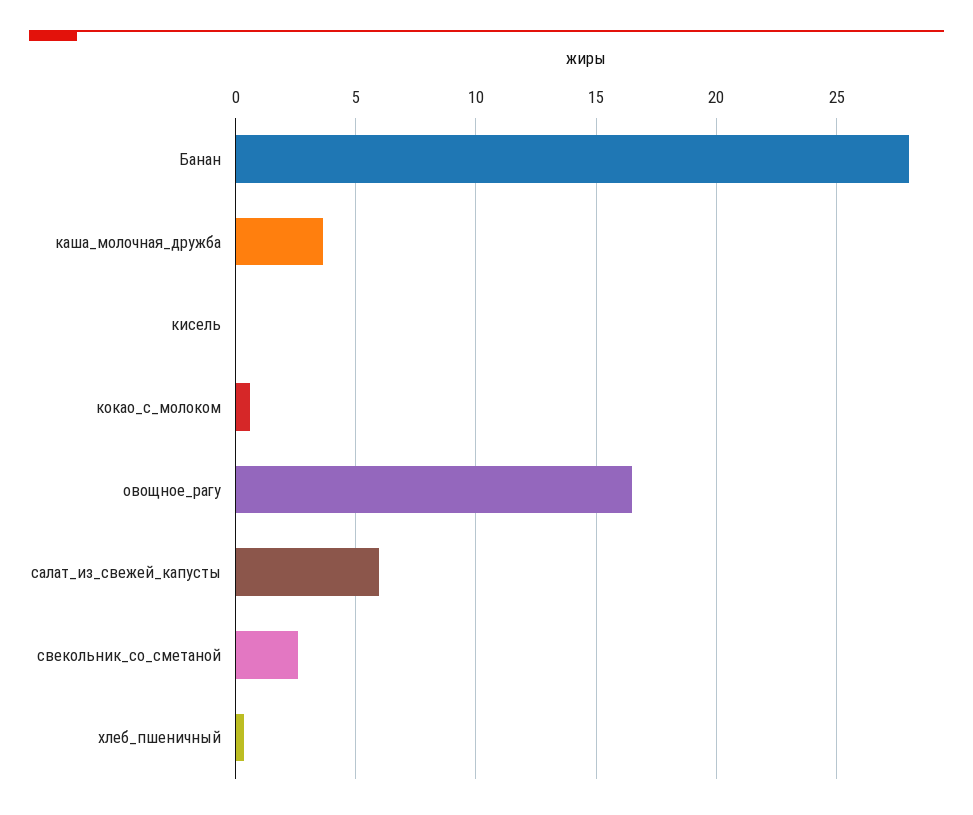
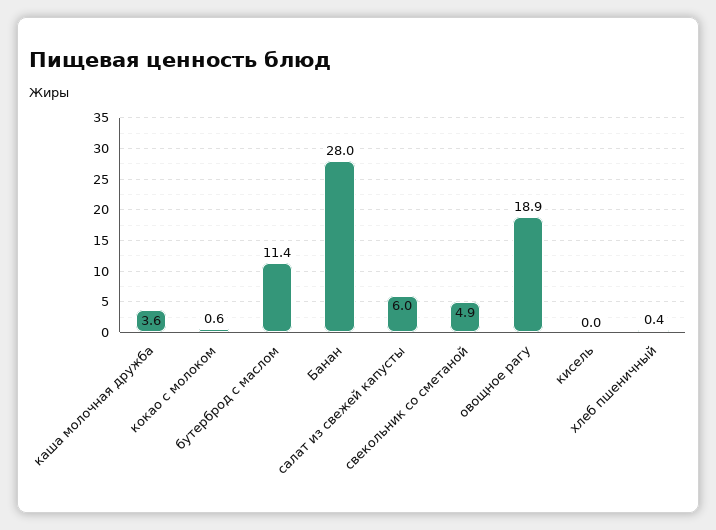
овощное_рагу: 16.5 -> 18.9
свекольник_со_сметаной: 2.5 -> 4.9
бутерброд с маслом: none -> 11.4

